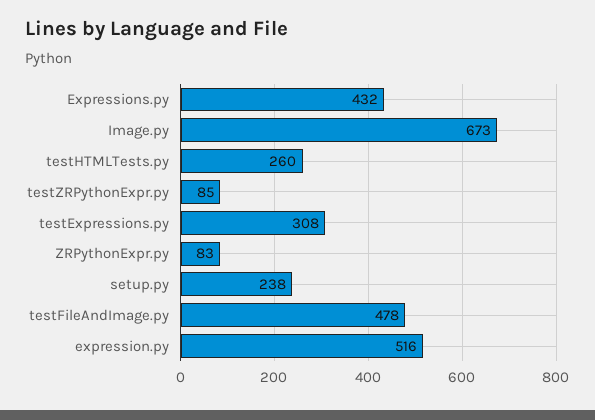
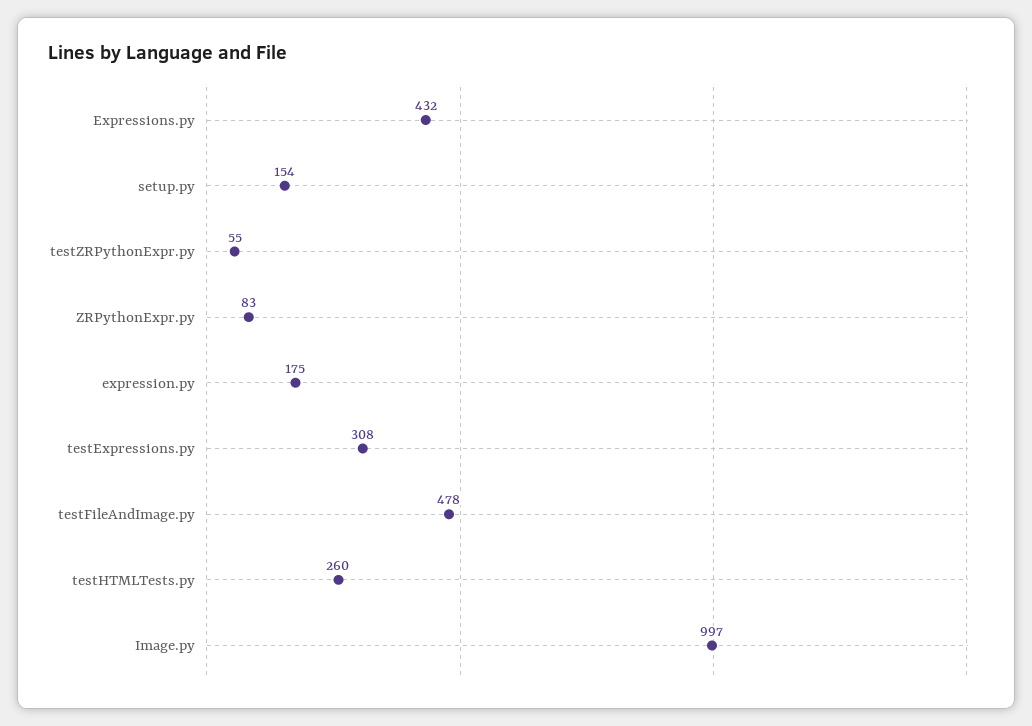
Image.py: 673 -> 997
testZRPythonExpr.py: 85 -> 55
setup.py: 238 -> 154
expression.py: 516 -> 175

